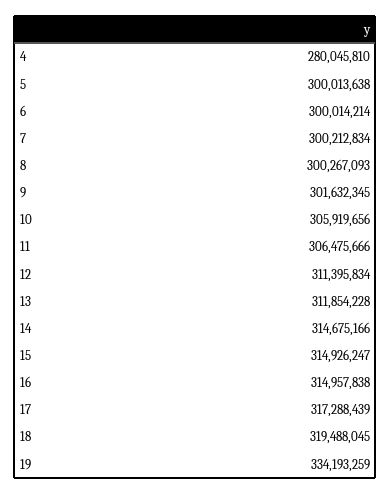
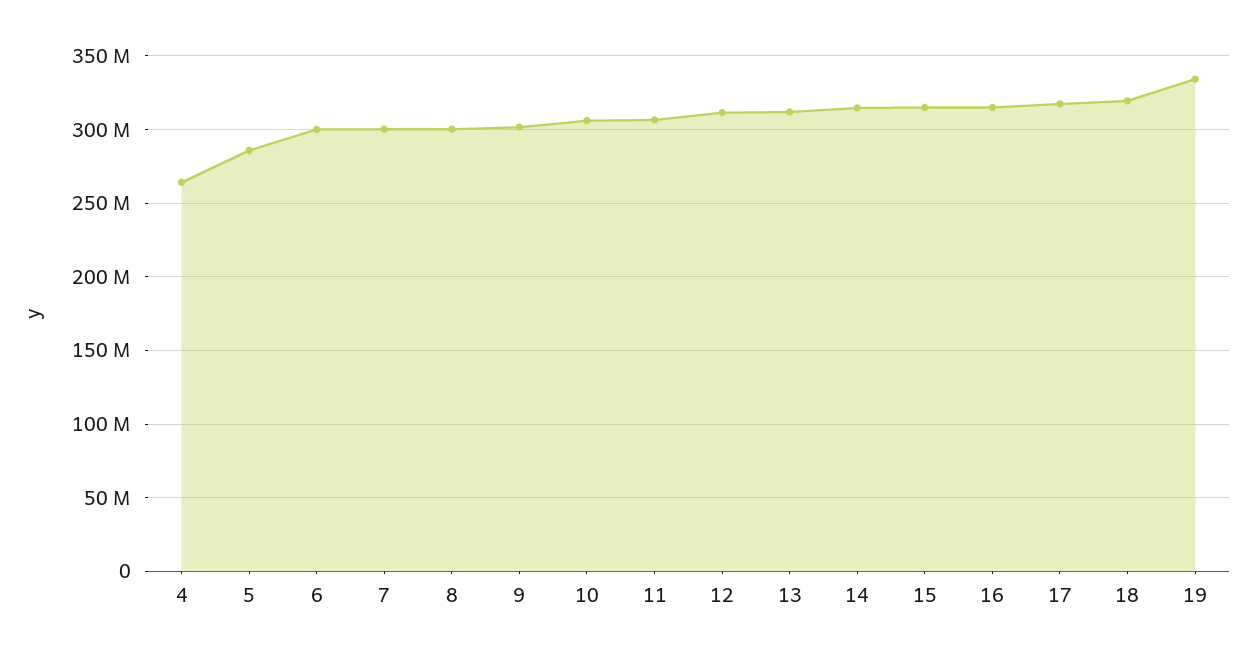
4: 280045810 -> 265000000
5: 300013638 -> 285000000

